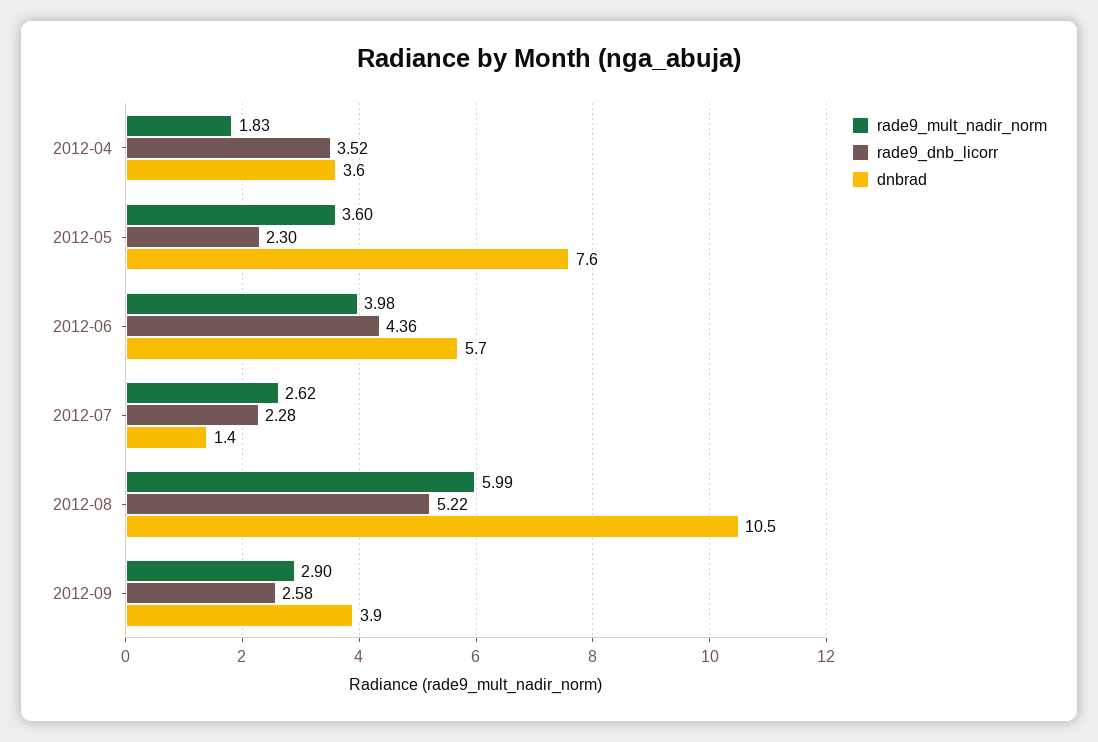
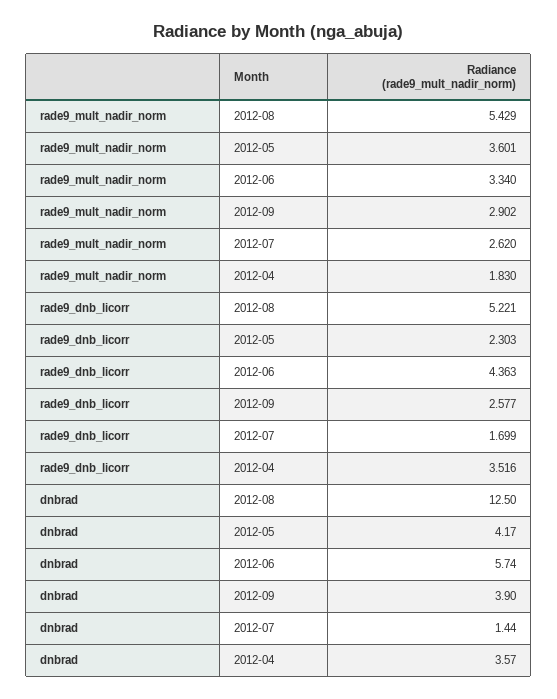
dnbrad, 2012-05: 7.6 -> 4.17
rade9_mult_nadir_norm, 2012-06: 3.98 -> 3.34
rade9_dnb_licorr, 2012-07: 2.28 -> 1.699
rade9_mult_nadir_norm, 2012-08: 5.99 -> 5.429
dnbrad, 2012-08: 10.5 -> 12.5

